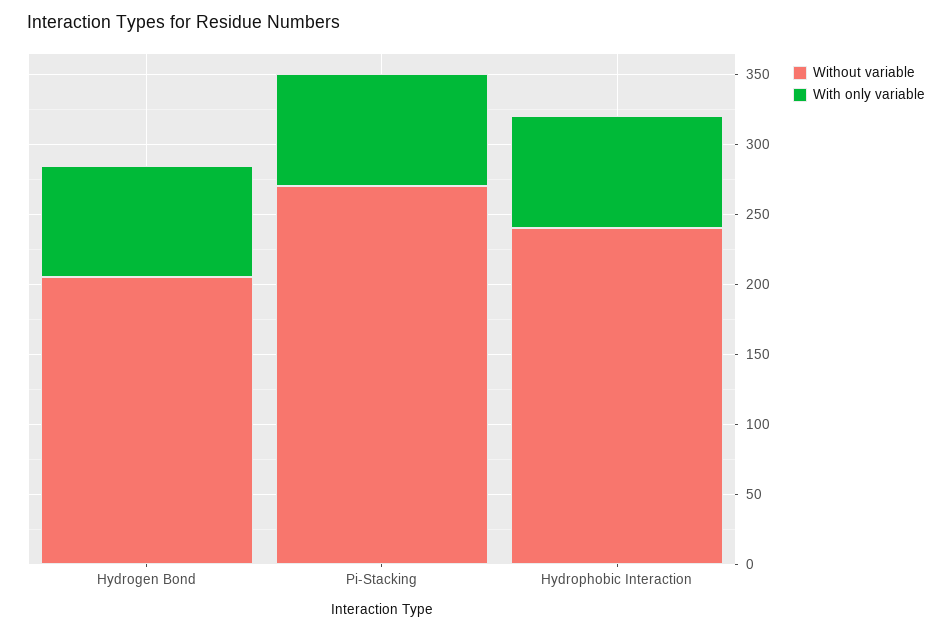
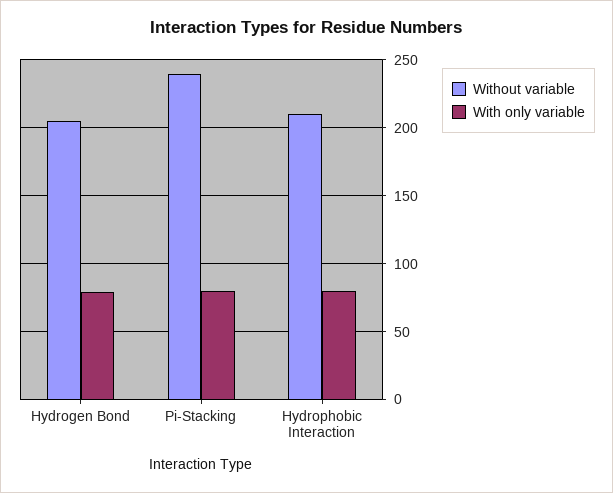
Without variable, Pi-Stacking: 270 -> 240
Without variable, Hydrophobic Interaction: 240 -> 210

